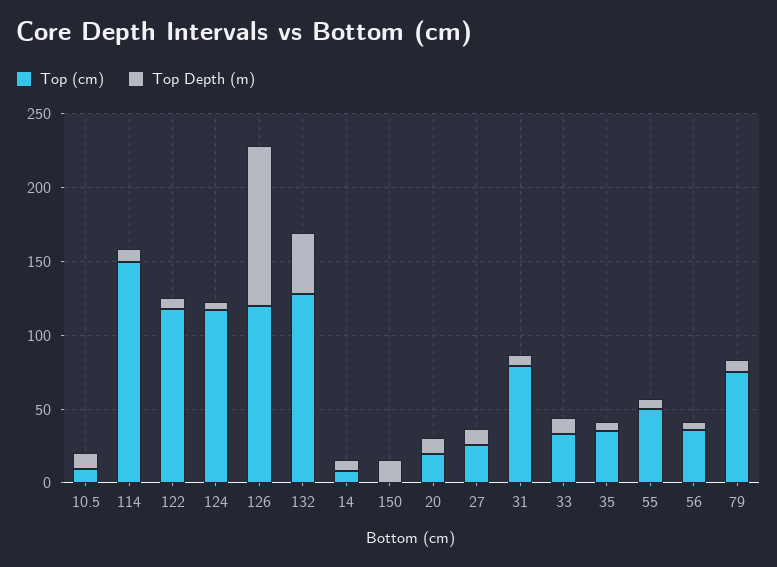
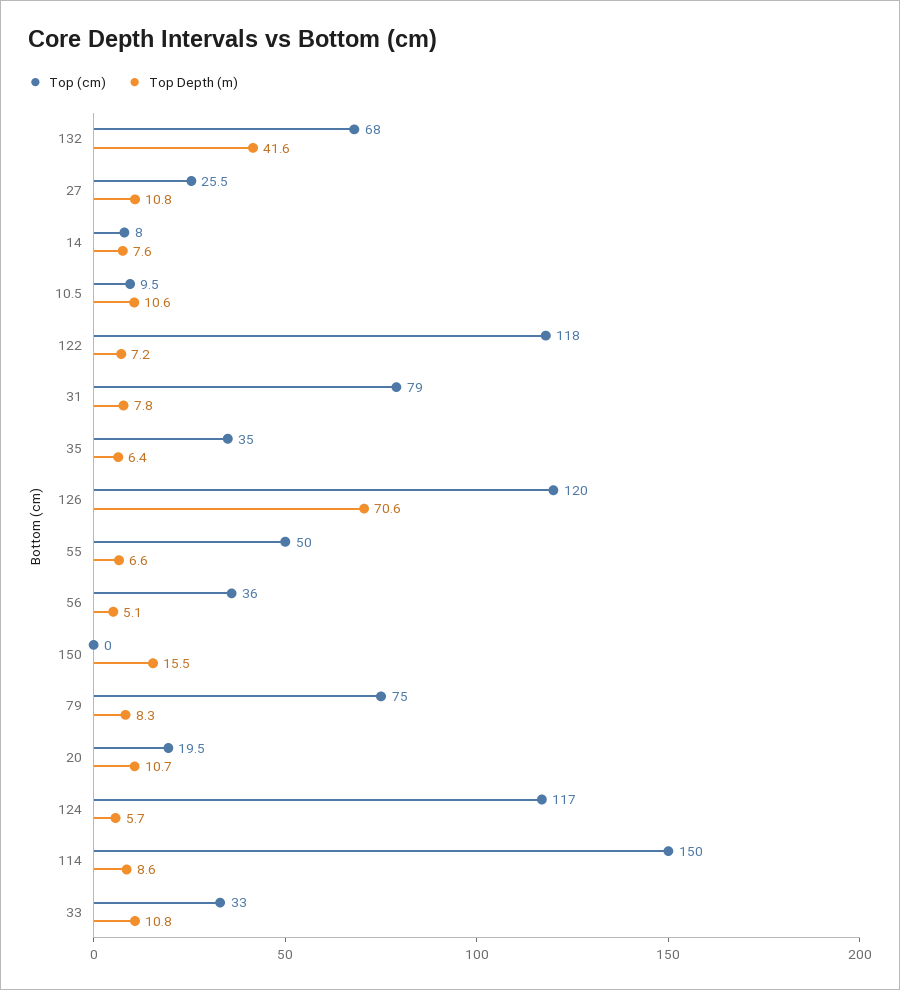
Top Depth (m), 126: 110 -> 70.6
Top (cm), 132: 130 -> 68

